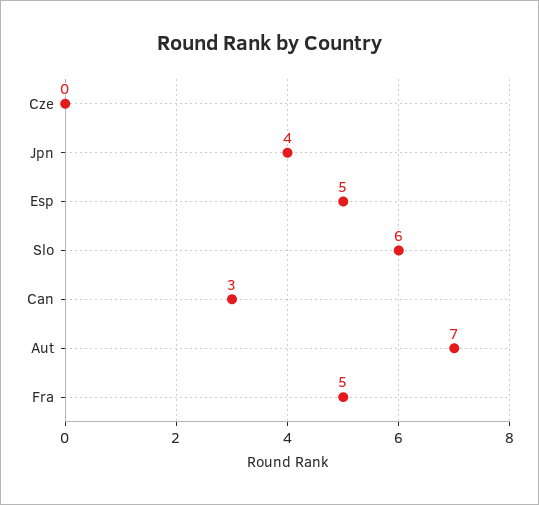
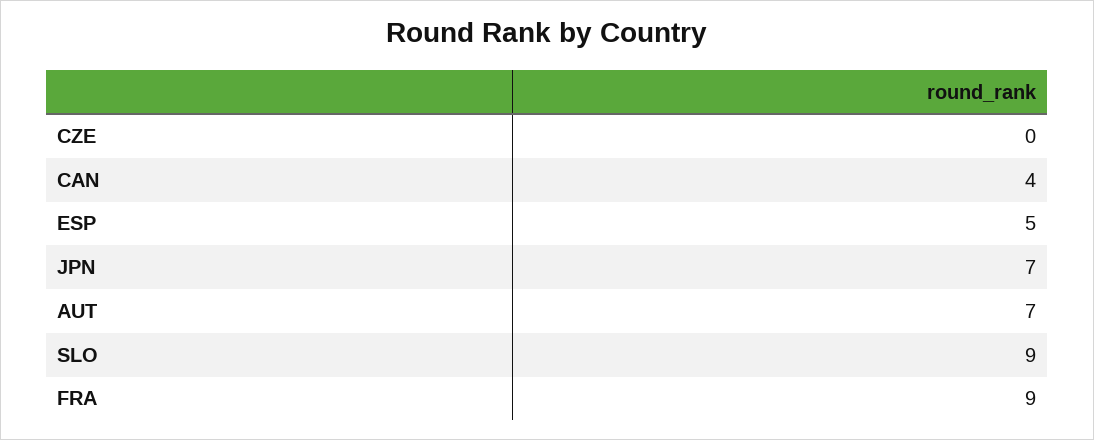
Jpn: 4 -> 7
Slo: 6 -> 9
Can: 3 -> 4
Fra: 5 -> 9

